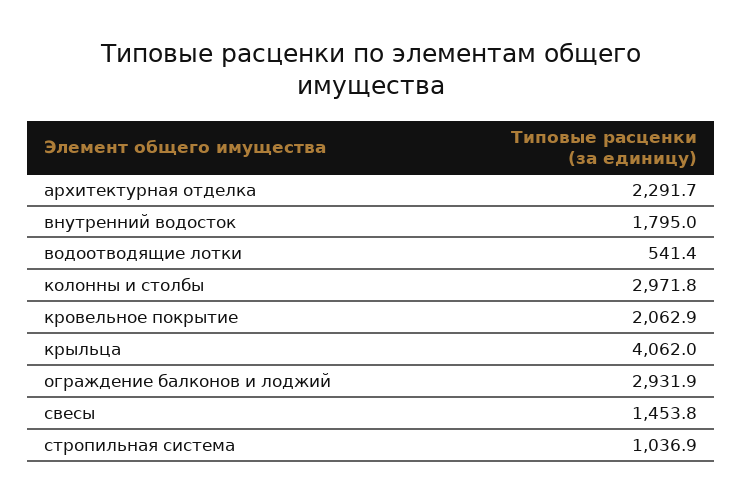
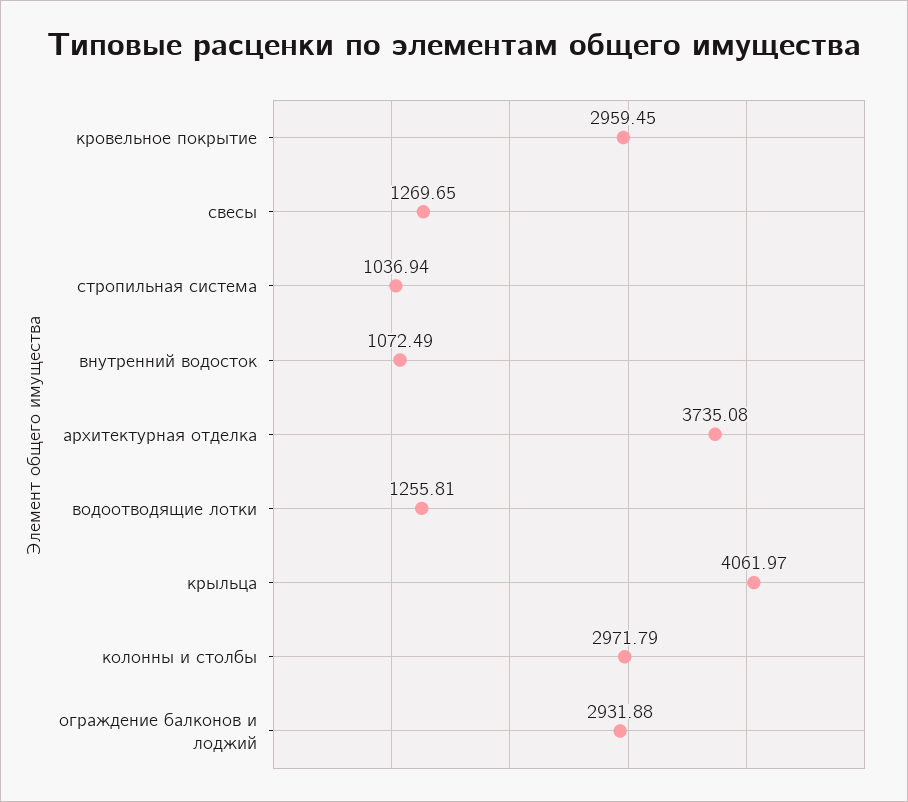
архитектурная отделка: 2291.7 -> 3735.08
внутренний водосток: 1795 -> 1072.49
водоотводящие лотки: 541.4 -> 1255.81
кровельное покрытие: 2062.9 -> 2959.45
свесы: 1453.8 -> 1269.65

